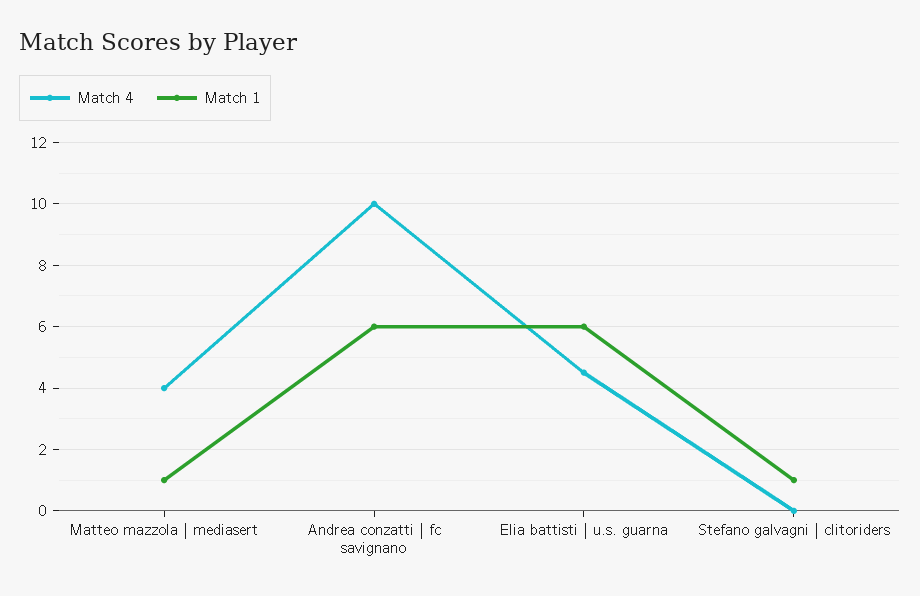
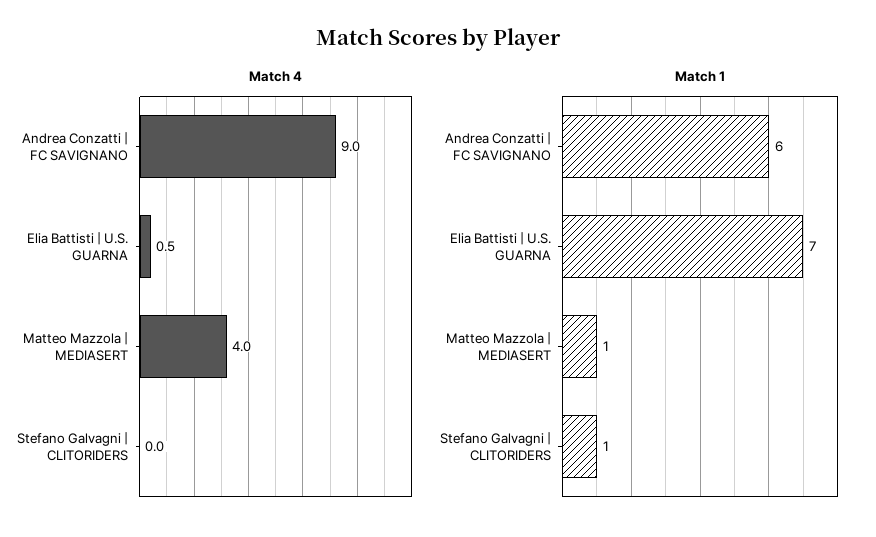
Match 4, Andrea conzatti | fc savignano: 10 -> 9
Match 4, Elia battisti | u.s. guarna: 4.5 -> 0.5
Match 1, Elia battisti | u.s. guarna: 6 -> 7

